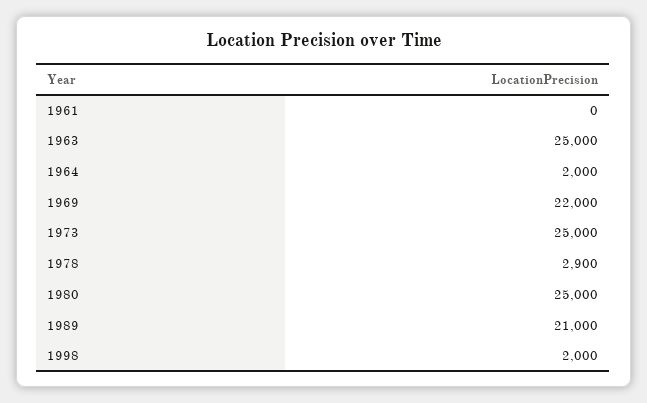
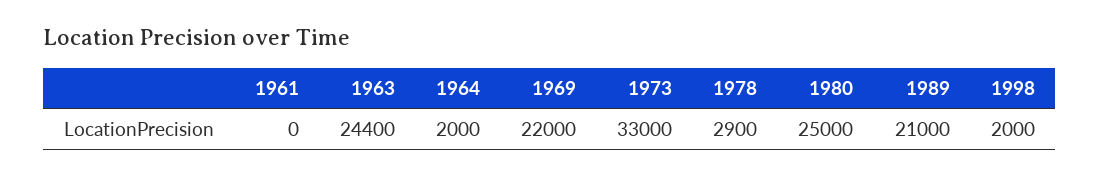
1963: 25000 -> 24400
1973: 25000 -> 33000

